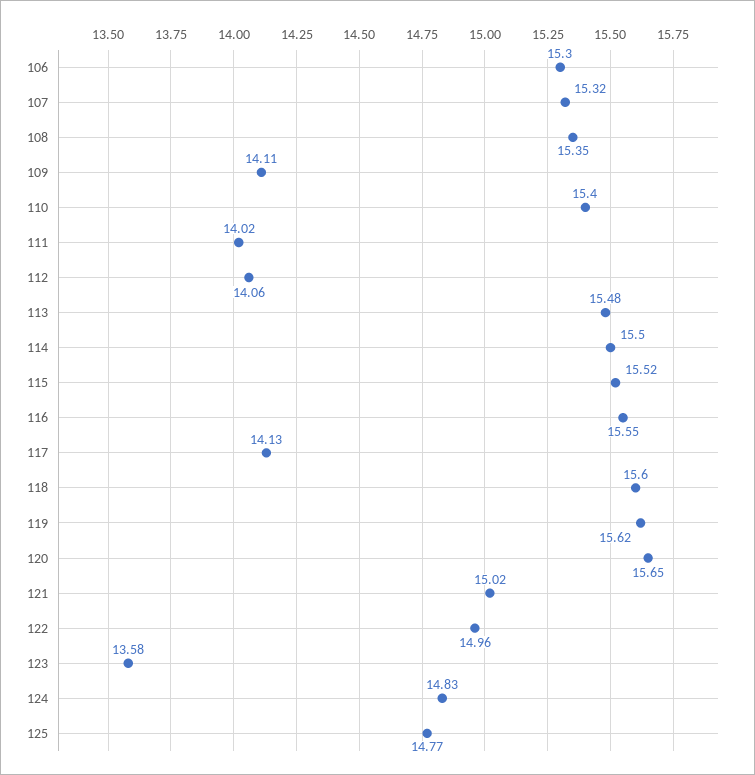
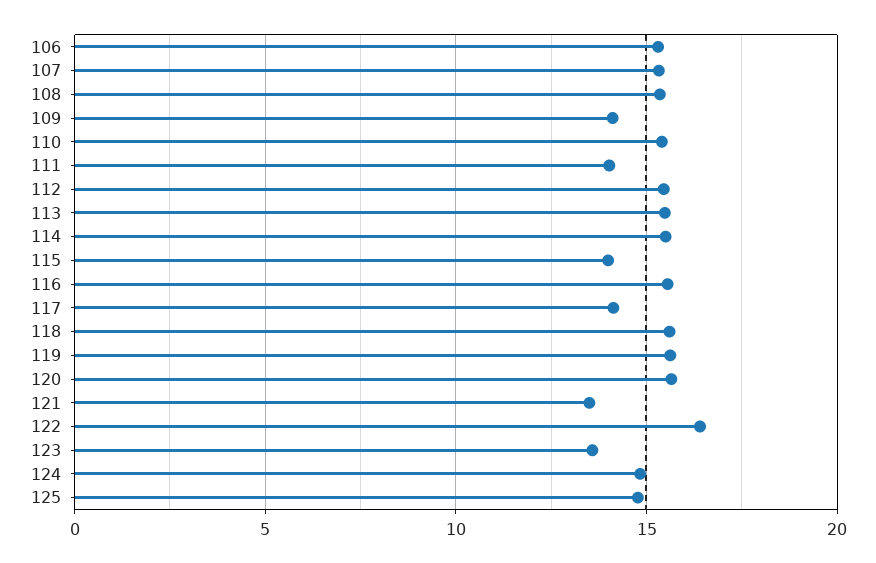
112: 14.06 -> 15.5
115: 15.52 -> 14
121: 15.02 -> 13.5
122: 14.96 -> 16.5

